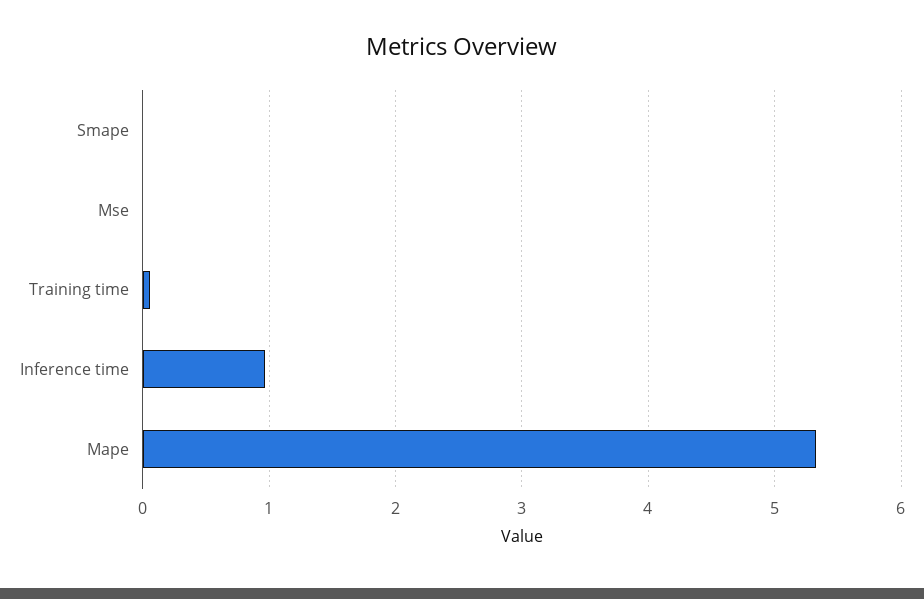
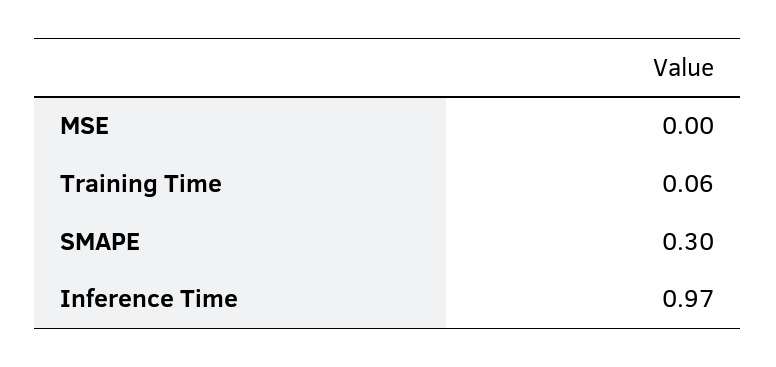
Smape: 0 -> 0.3
Mape: 5.3 -> none

